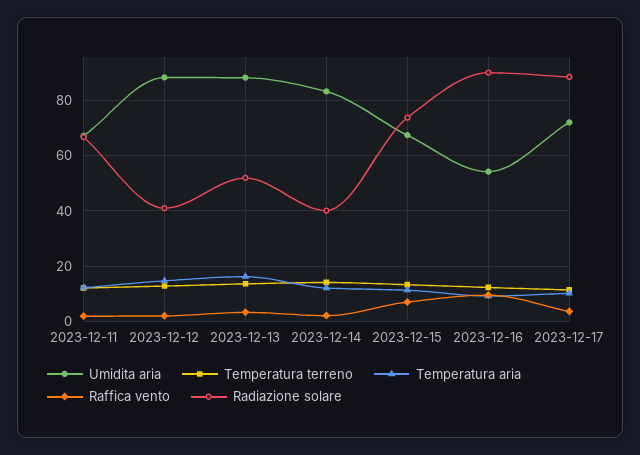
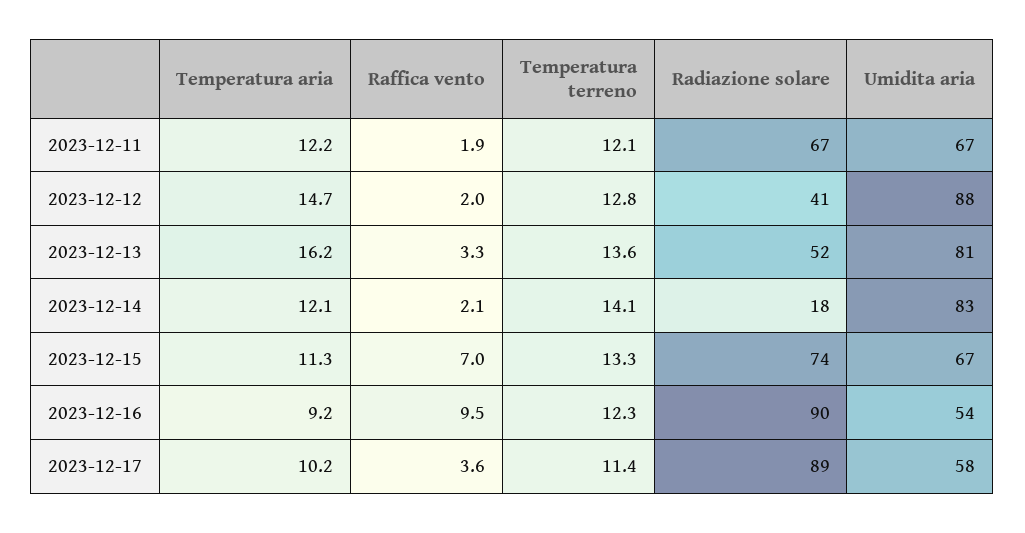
Umidita aria, 2023-12-13: 87.5 -> 81
Radiazione solare, 2023-12-14: 40 -> 18
Umidita aria, 2023-12-17: 72.5 -> 58

